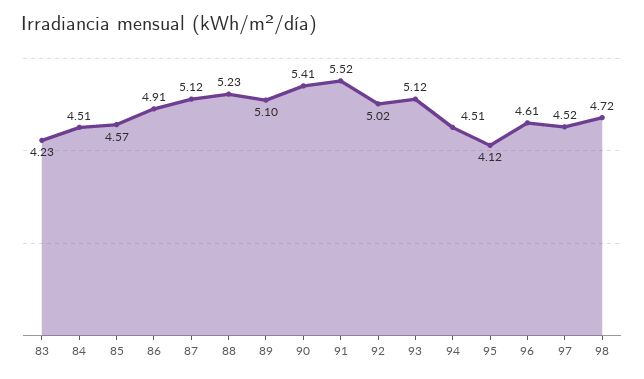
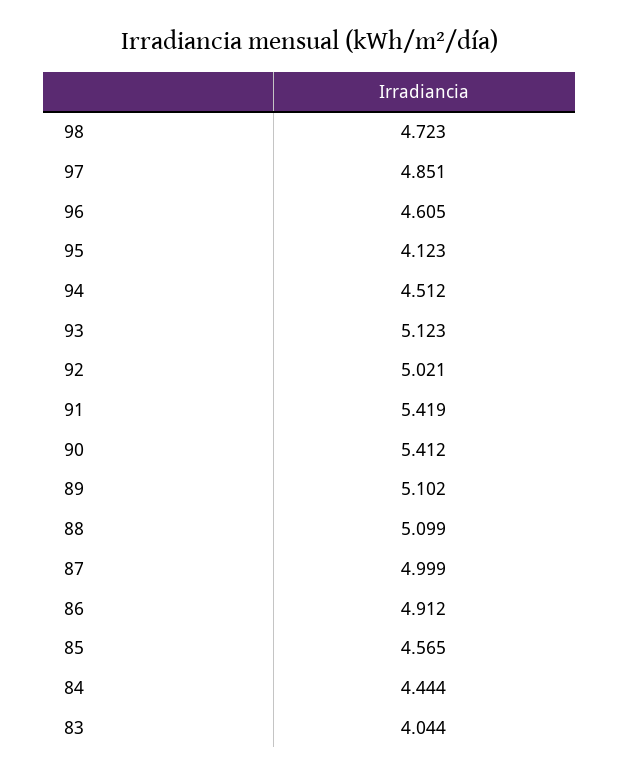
83: 4.23 -> 4.044
84: 4.51 -> 4.444
87: 5.12 -> 4.999
88: 5.23 -> 5.099
91: 5.52 -> 5.419
97: 4.52 -> 4.851

